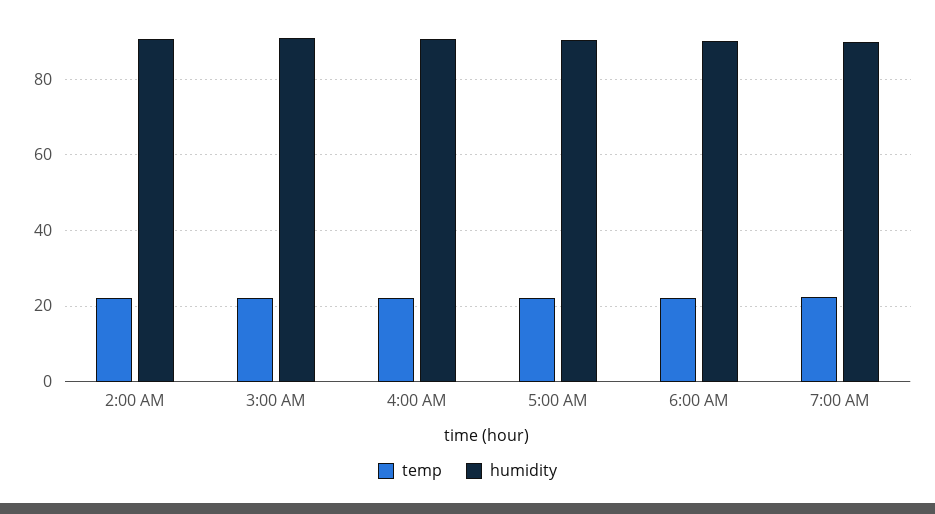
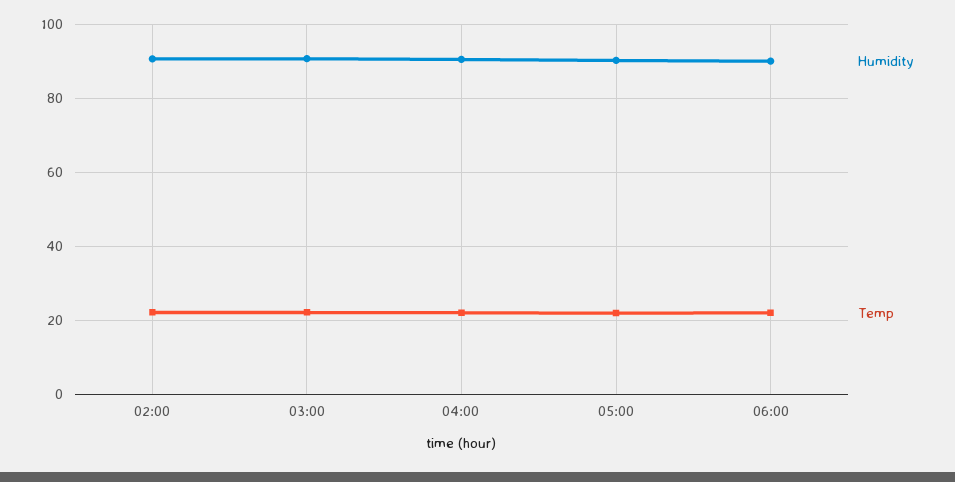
temp, 7:00 AM: 22 -> none
humidity, 7:00 AM: 90 -> none

